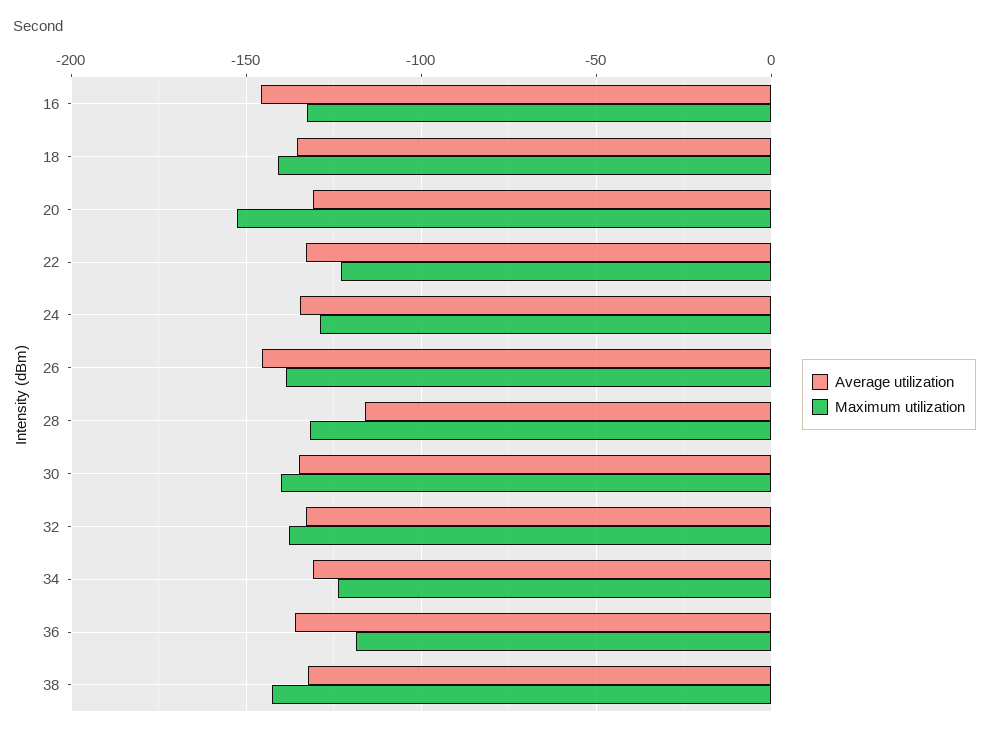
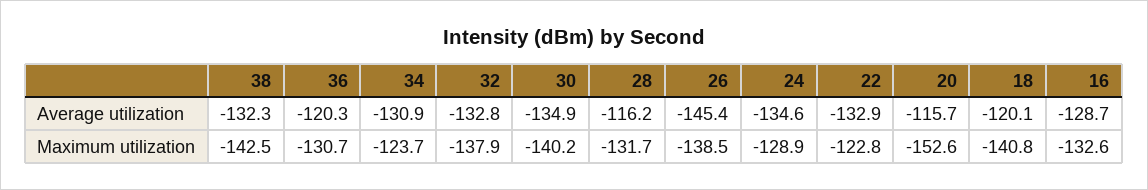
Average utilization, 16: -145 -> -128.7
Average utilization, 18: -135 -> -120.1
Average utilization, 20: -130 -> -115.7
Average utilization, 36: -135 -> -120.3
Maximum utilization, 36: -120 -> -130.7

